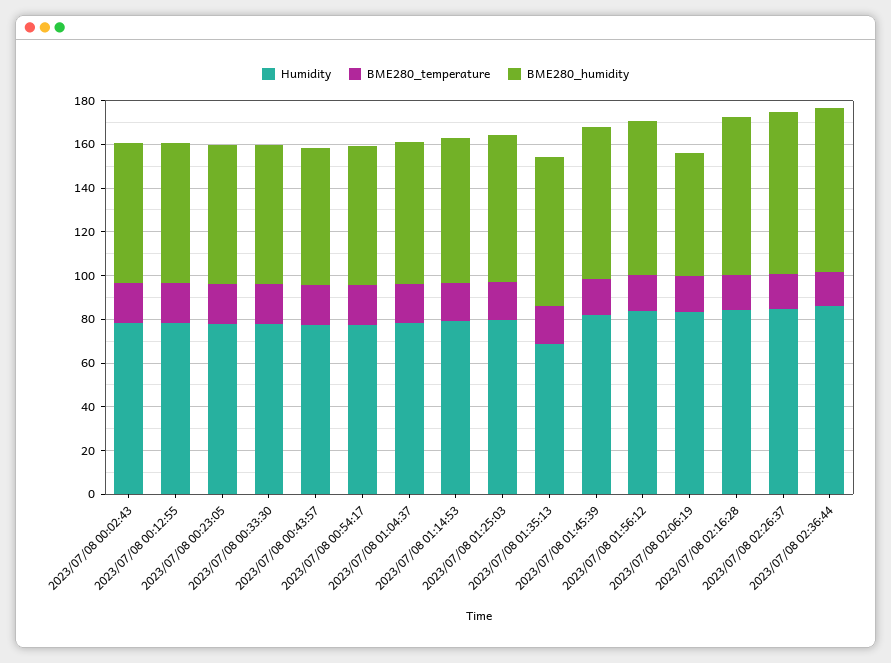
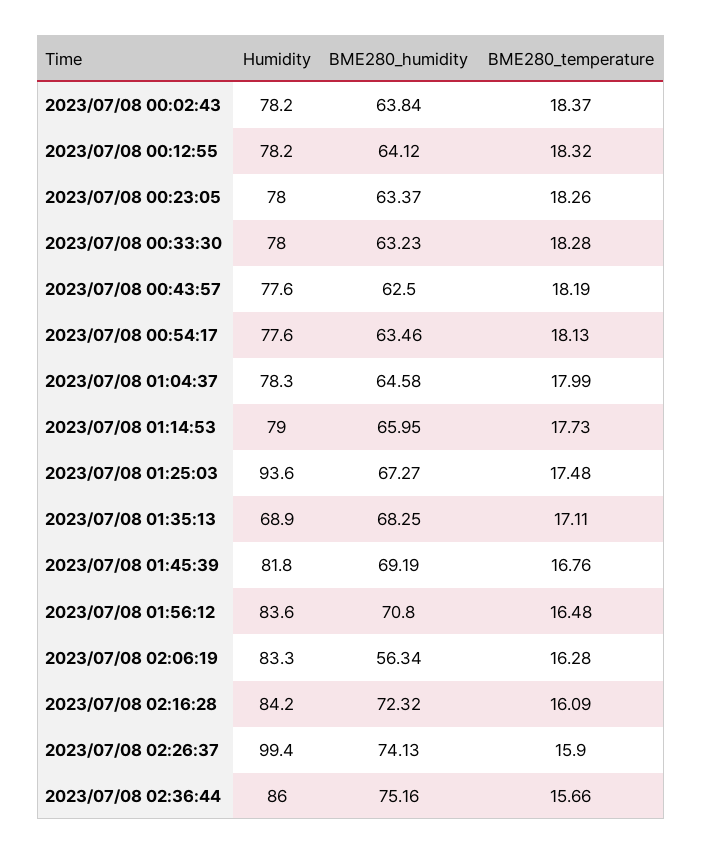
Humidity, 2023/07/08 01:25:03: 80 -> 93.6
Humidity, 2023/07/08 02:26:37: 85 -> 99.4

